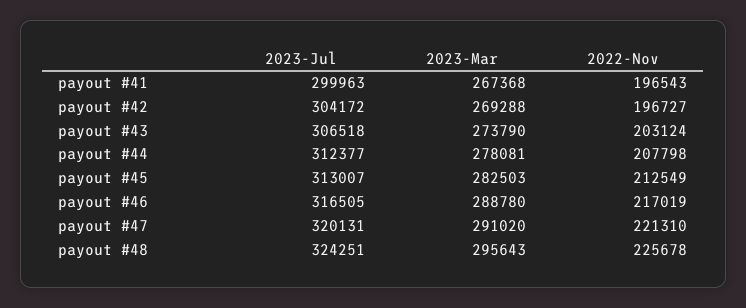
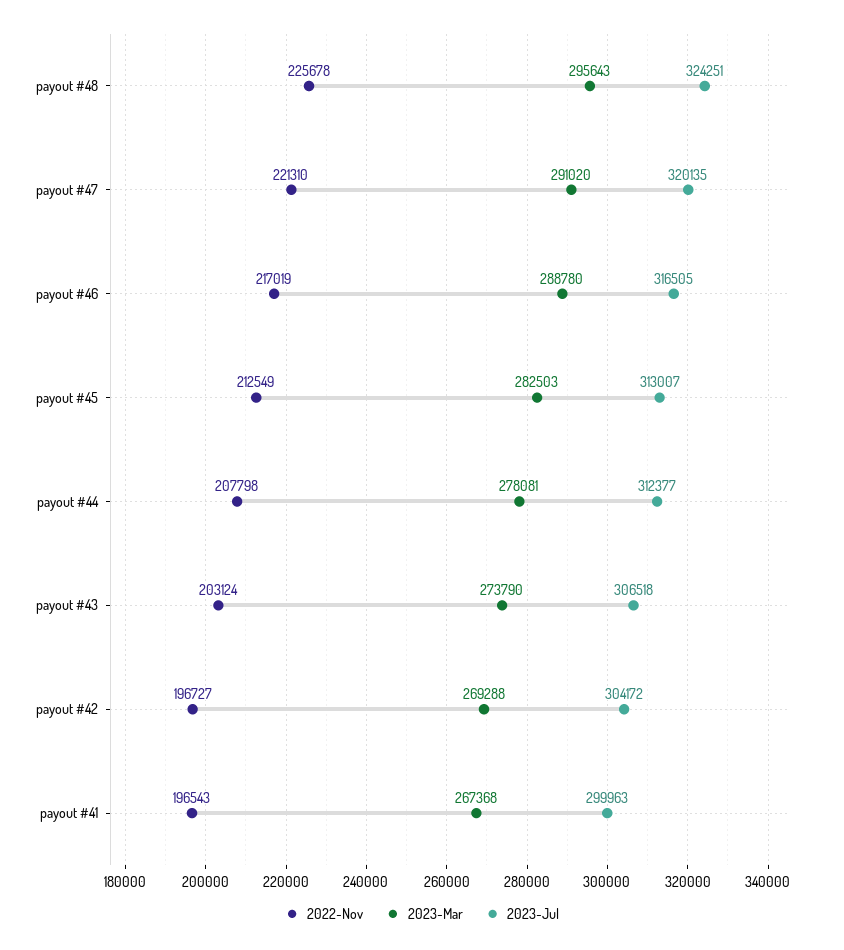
2023-Jul, payout #47: 320131 -> 320135

